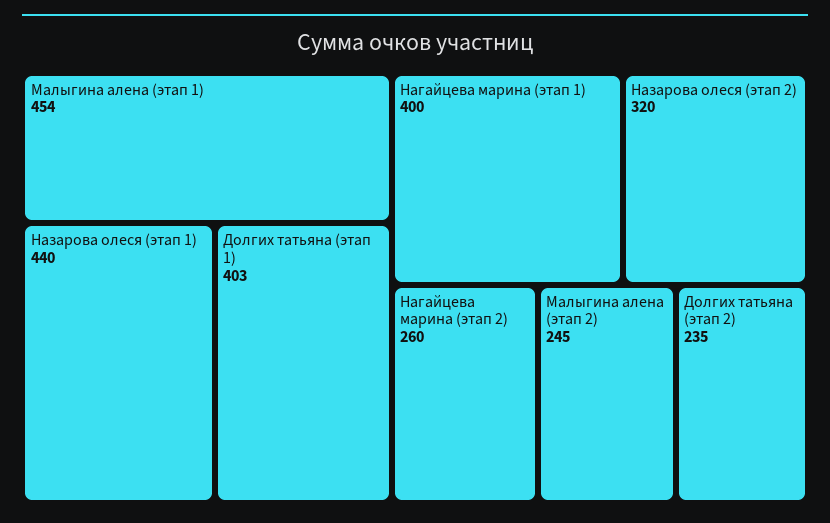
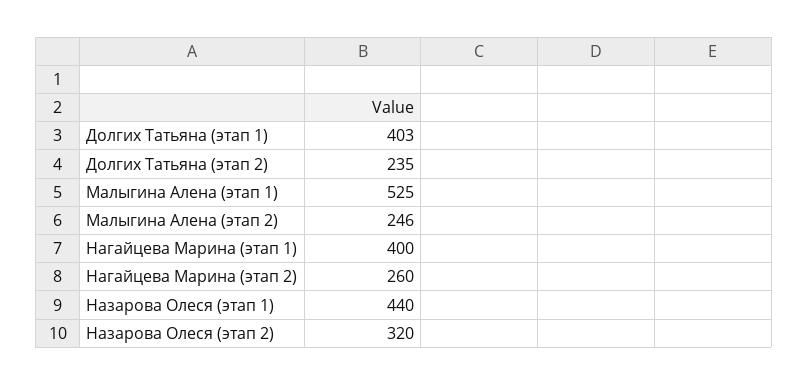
Малыгина алена (этап 1): 454 -> 525
Малыгина алена (этап 2): 245 -> 246

